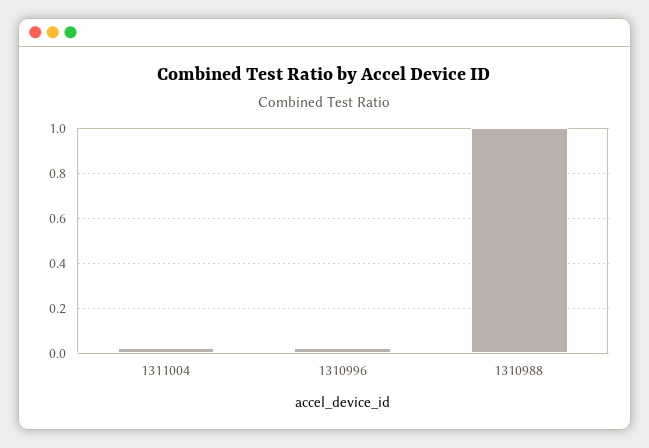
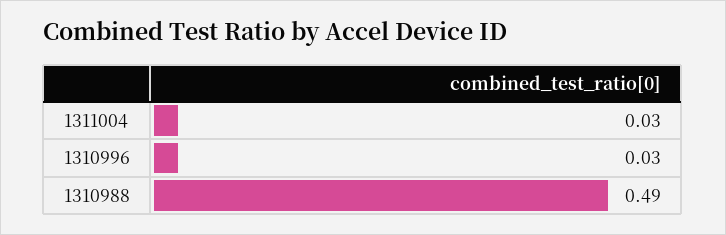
1310988: 1 -> 0.49

